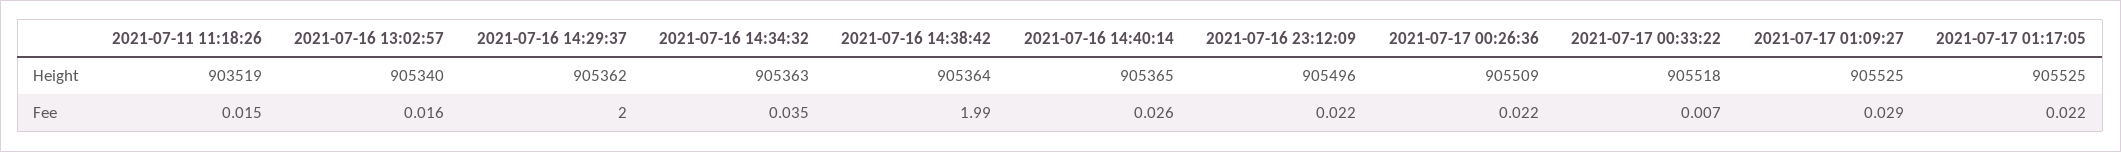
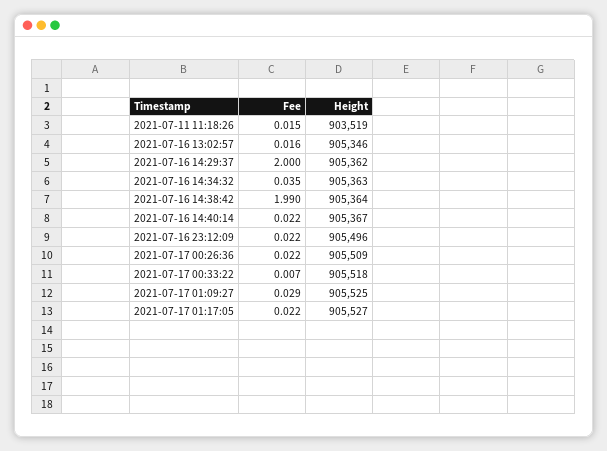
2021-07-16 13:02:57, Height: 905340 -> 905346
2021-07-16 14:40:14, Height: 905365 -> 905367
2021-07-17 01:17:05, Height: 905525 -> 905527
2021-07-16 14:40:14, Fee: 0.026 -> 0.022

